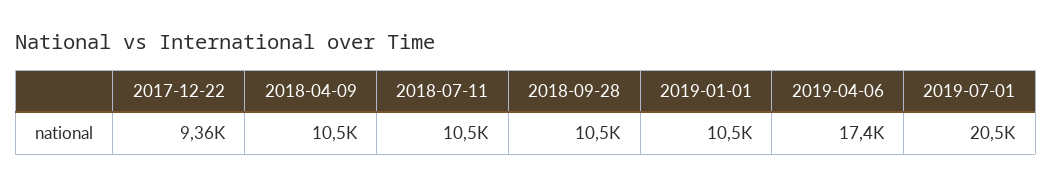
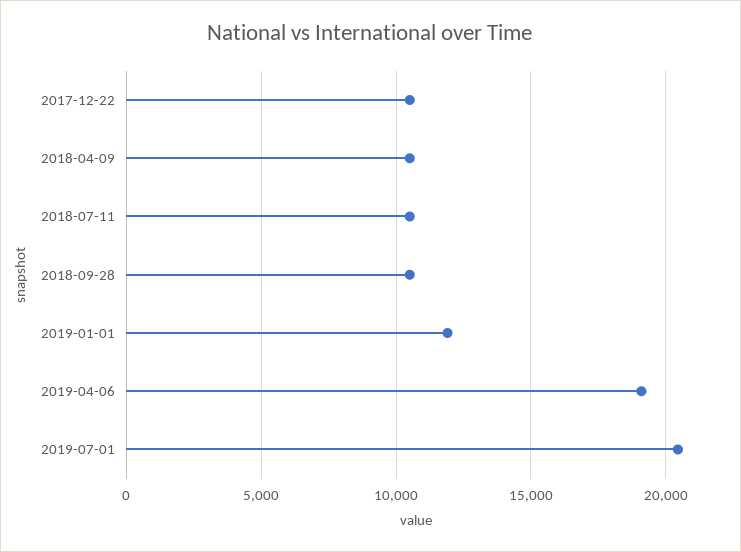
2017-12-22: 9360 -> 10500
2019-01-01: 10500 -> 12000
2019-04-06: 17400 -> 19000

